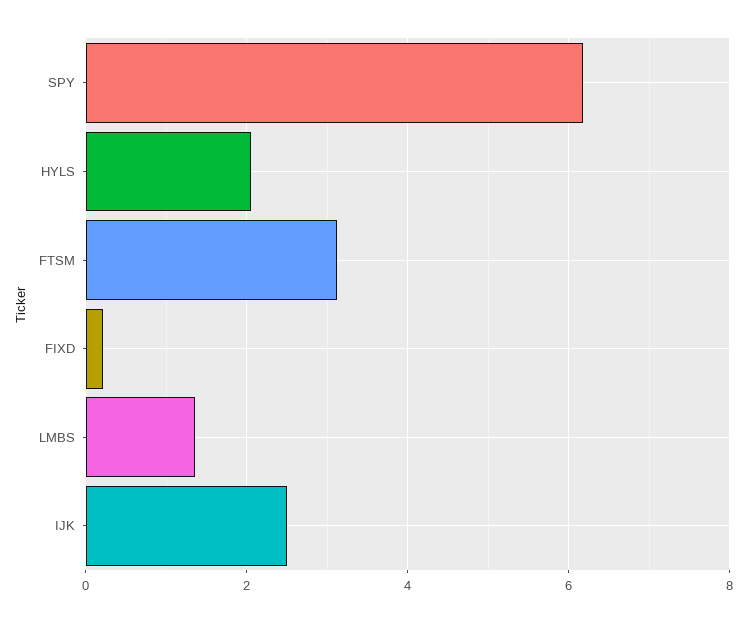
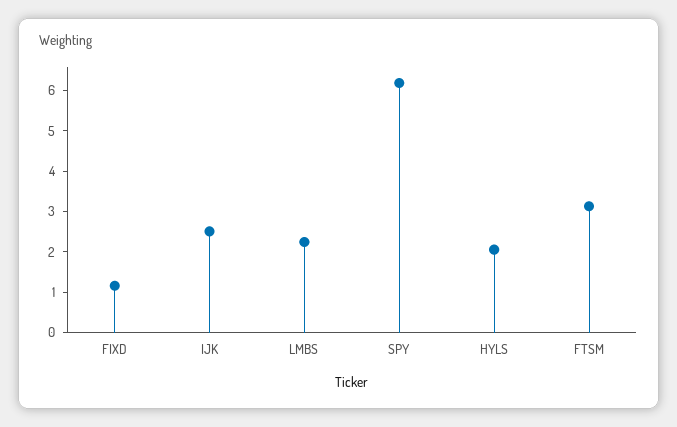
FIXD: 0.2 -> 1.2
LMBS: 1.4 -> 2.2

